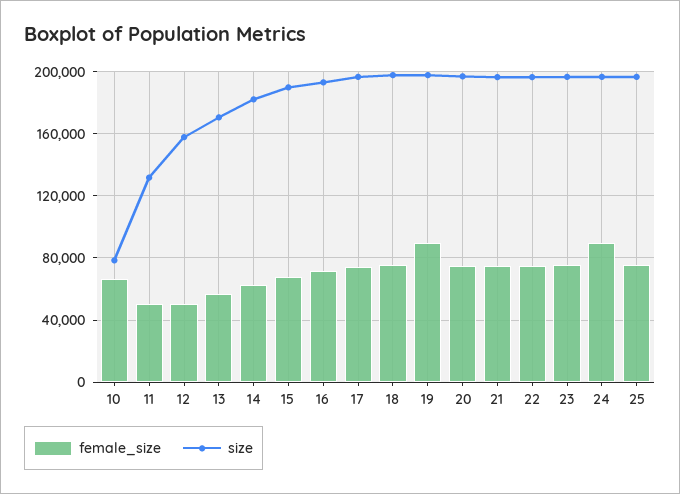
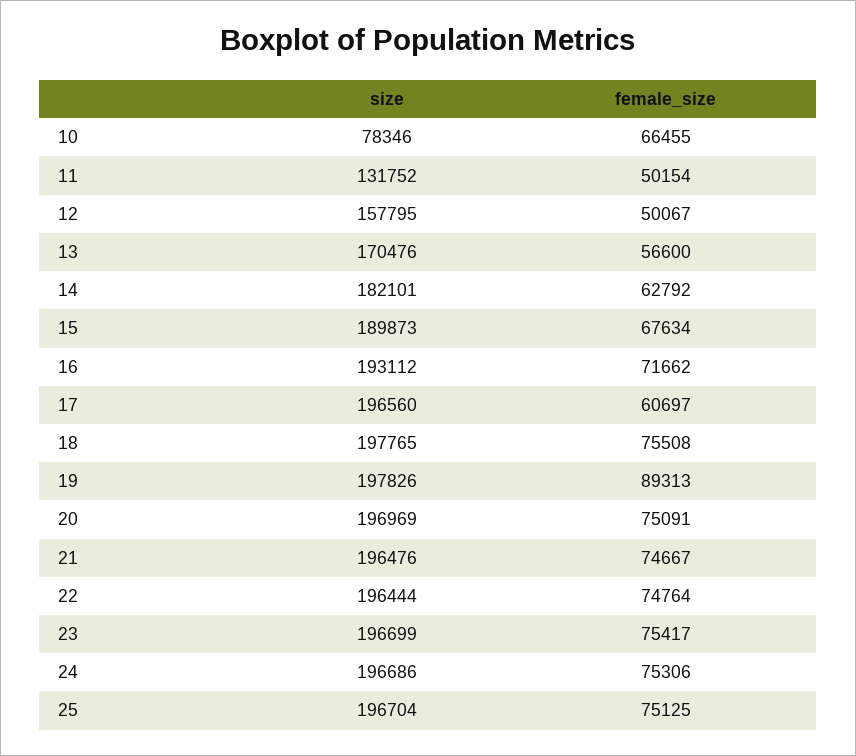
female_size, 17: 75000 -> 60697
female_size, 24: 90000 -> 75306

